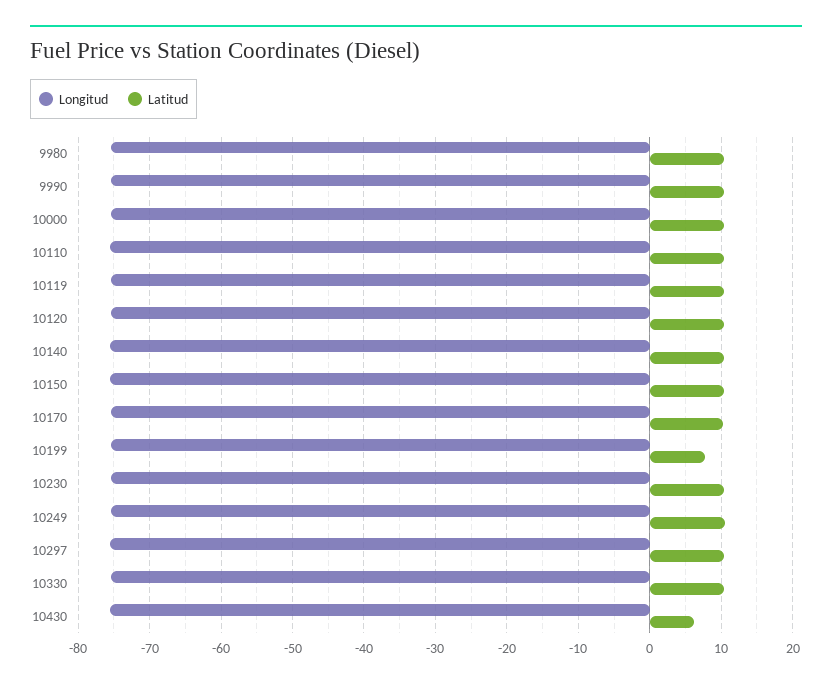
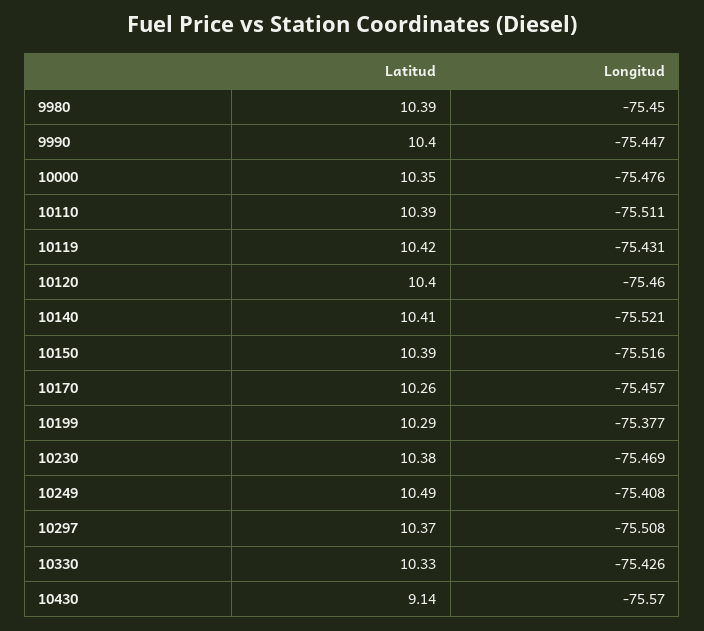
Latitud, 10199: 8 -> 10.29
Latitud, 10430: 6 -> 9.14

